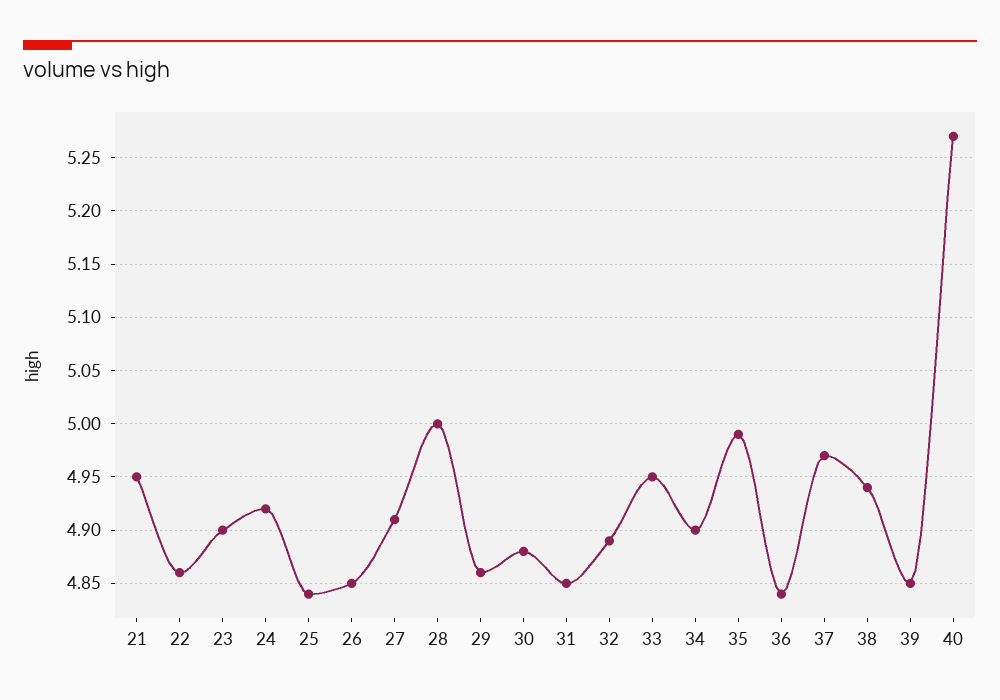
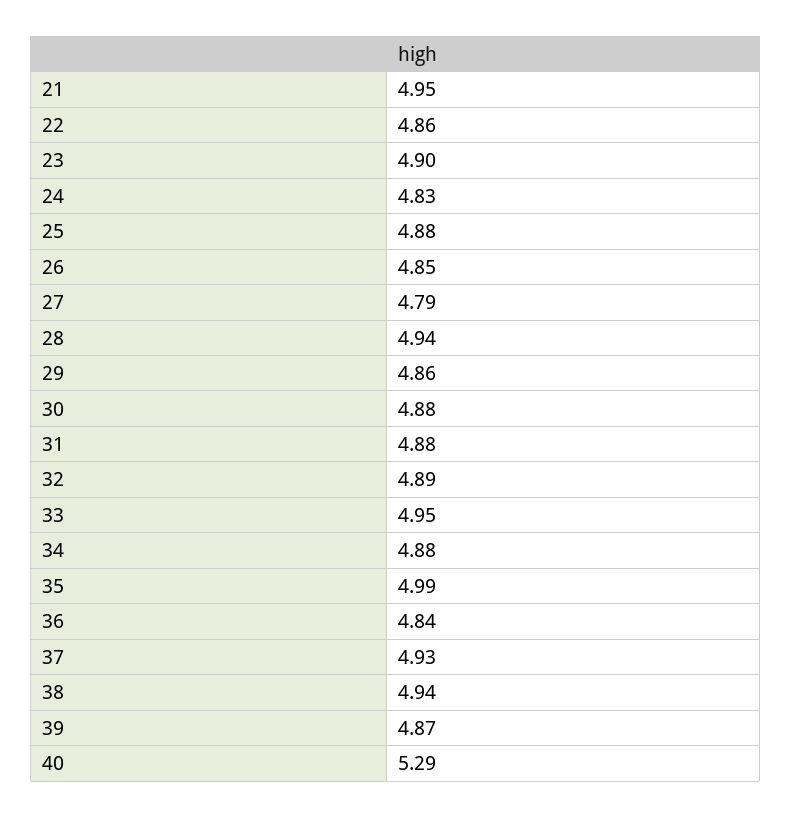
24: 4.92 -> 4.83
25: 4.84 -> 4.88
27: 4.91 -> 4.79
28: 5 -> 4.94
31: 4.85 -> 4.88
34: 4.9 -> 4.88
37: 4.97 -> 4.93
39: 4.85 -> 4.87
40: 5.27 -> 5.29

